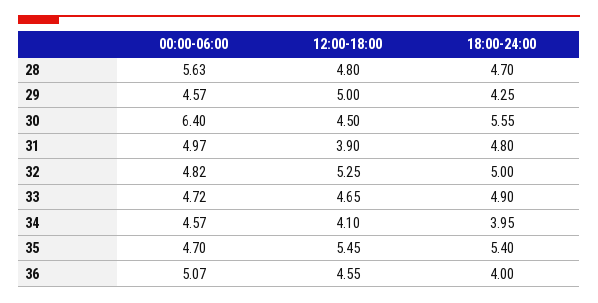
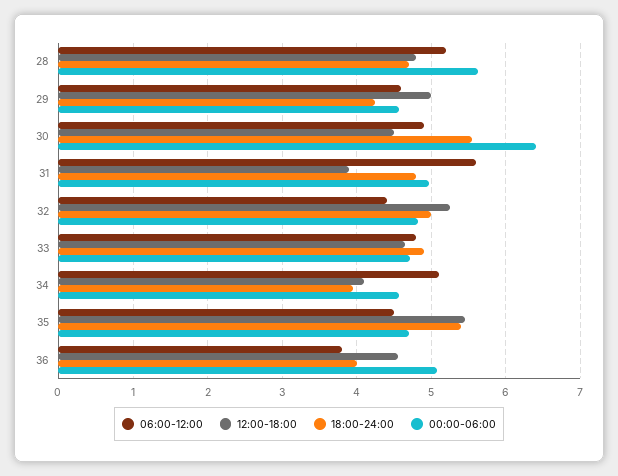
06:00-12:00, 28: none -> 5.2
06:00-12:00, 29: none -> 4.6
06:00-12:00, 30: none -> 4.9
06:00-12:00, 31: none -> 5.6
06:00-12:00, 32: none -> 4.4
06:00-12:00, 33: none -> 4.8
06:00-12:00, 34: none -> 5.1
06:00-12:00, 35: none -> 4.5
06:00-12:00, 36: none -> 3.8

